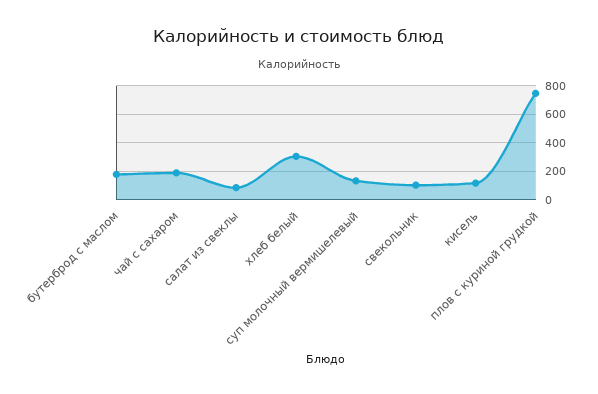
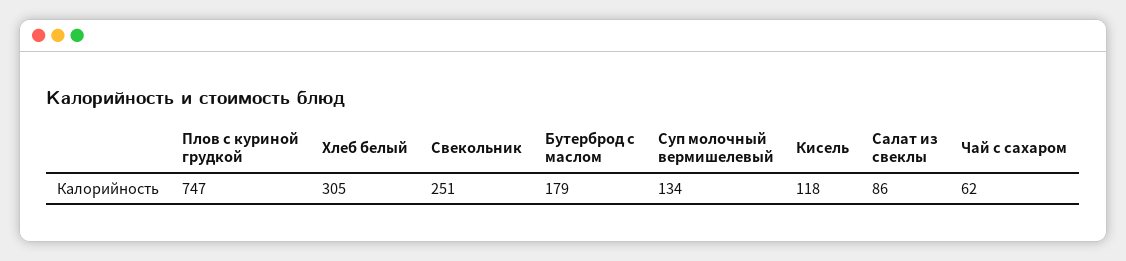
чай с сахаром: 200 -> 62
свекольник: 100 -> 251

